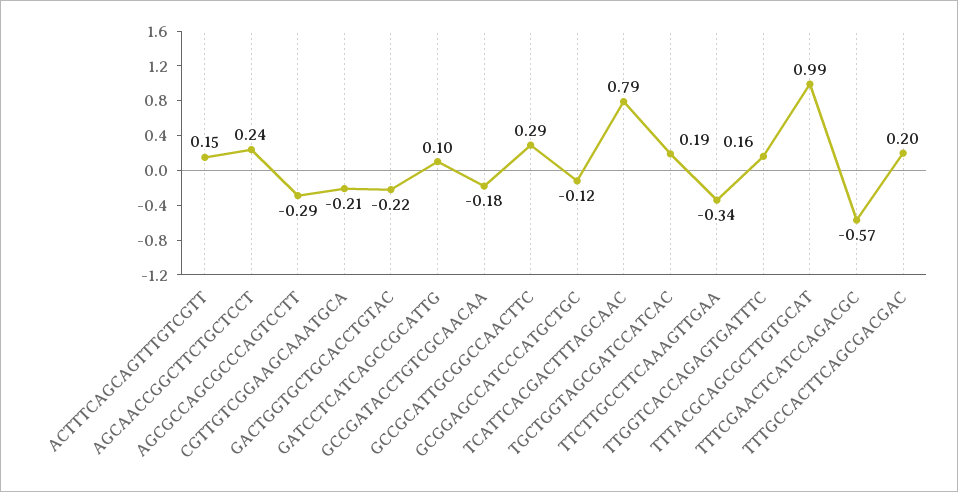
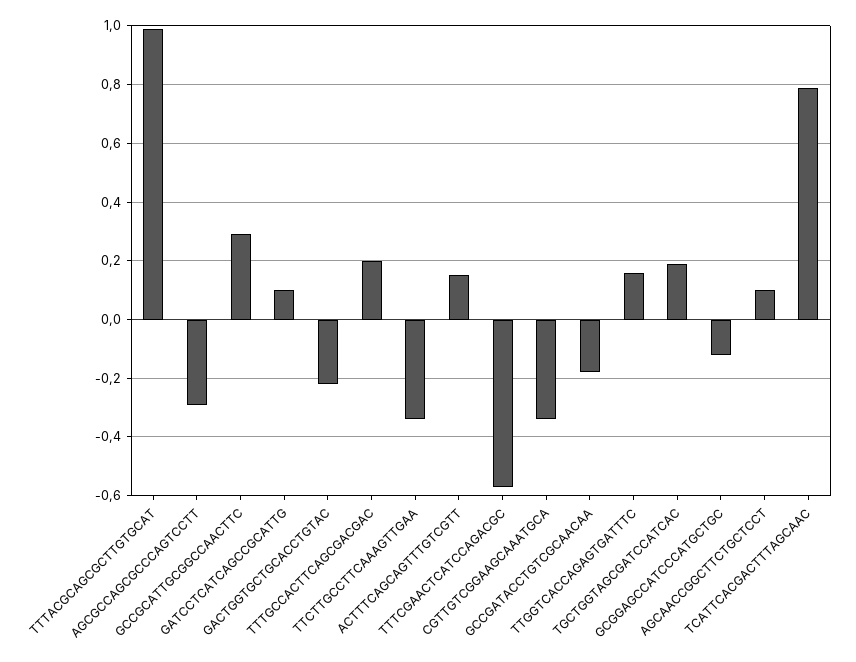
AGCAACCGGCTTCTGCTCCT: 0.24 -> 0.1
CGTTGTCGGAAGCAAATGCA: -0.21 -> -0.35

